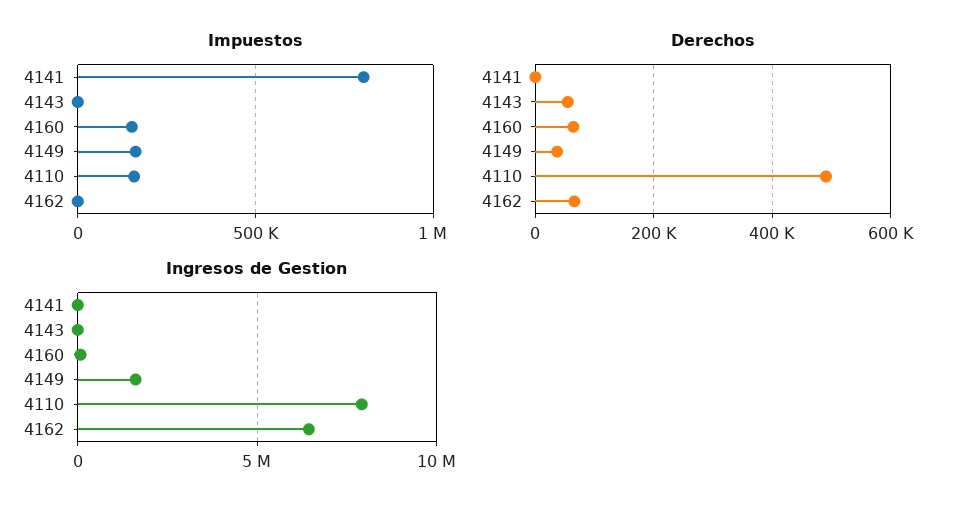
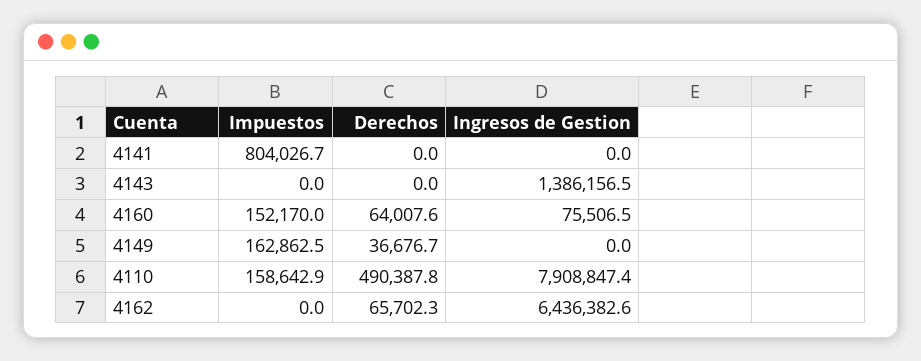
Derechos, 4143: 60000 -> 0
Ingresos de Gestion, 4143: 0 -> 1386156.5
Ingresos de Gestion, 4149: 1500000 -> 0

